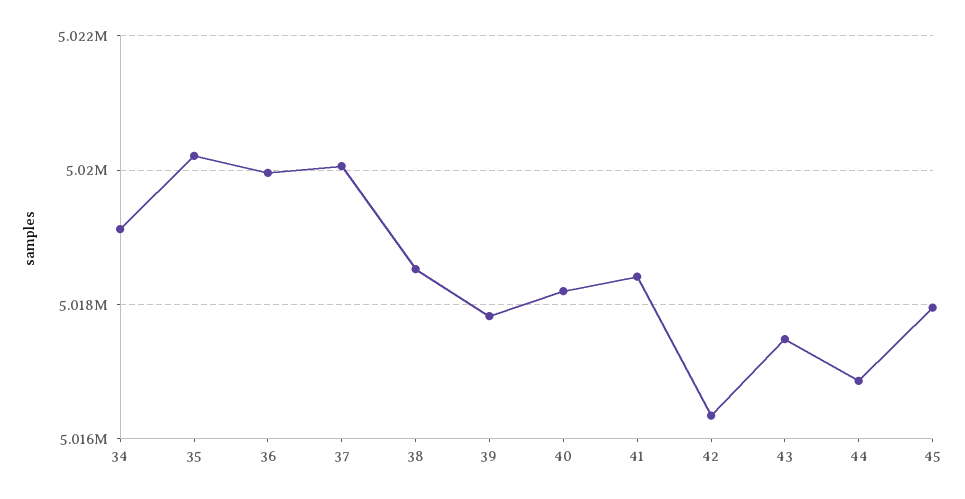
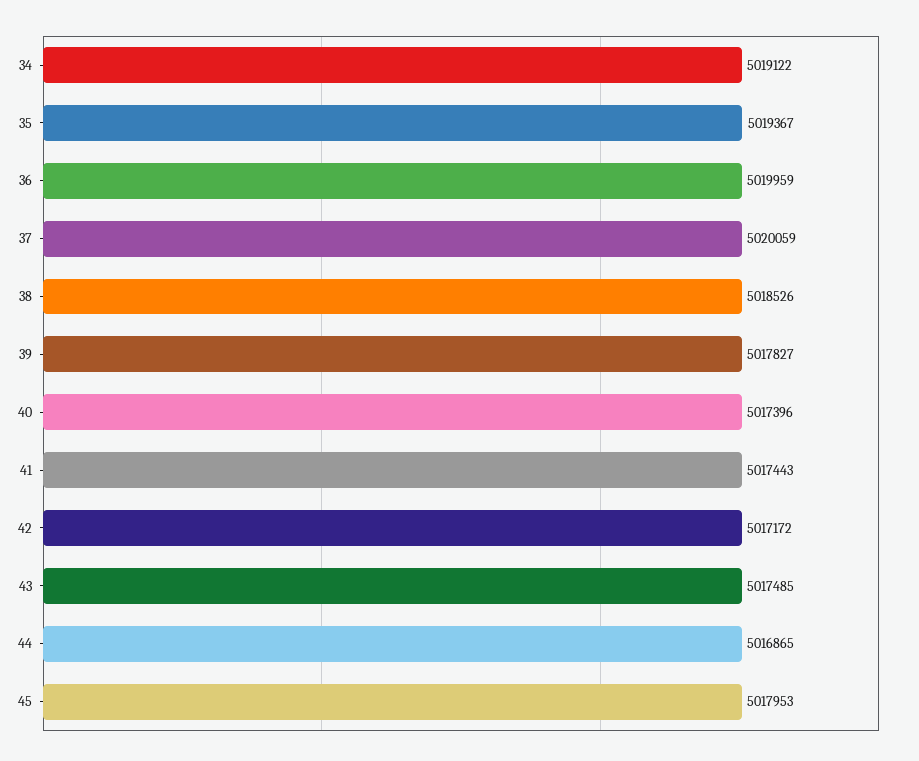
35: 5020200 -> 5019367
40: 5018200 -> 5017396
41: 5018400 -> 5017443
42: 5016400 -> 5017172

